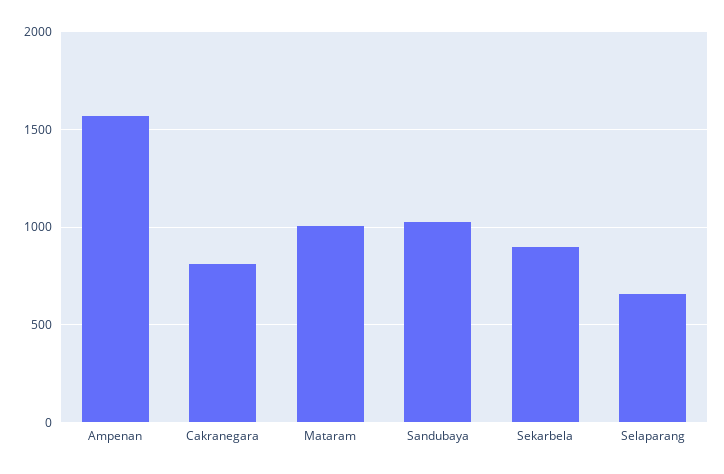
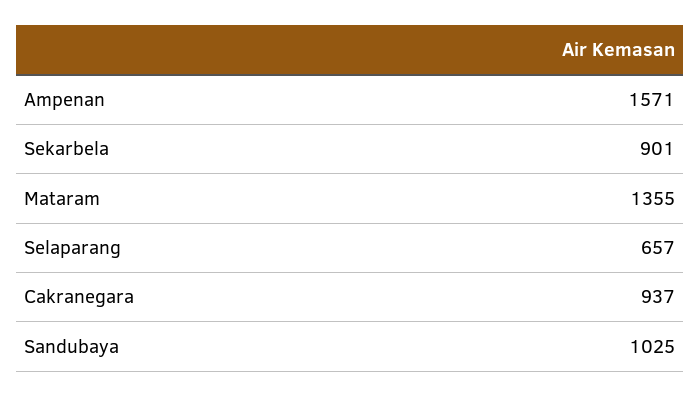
Cakranegara: 800 -> 937
Mataram: 1000 -> 1355

